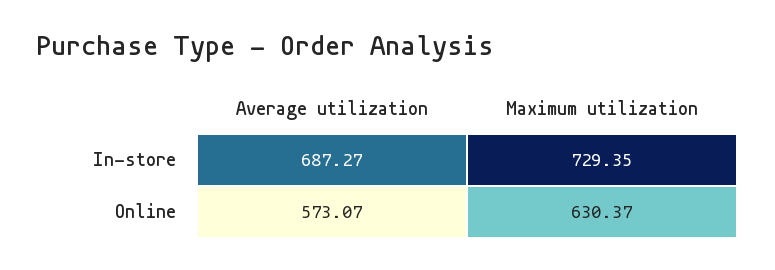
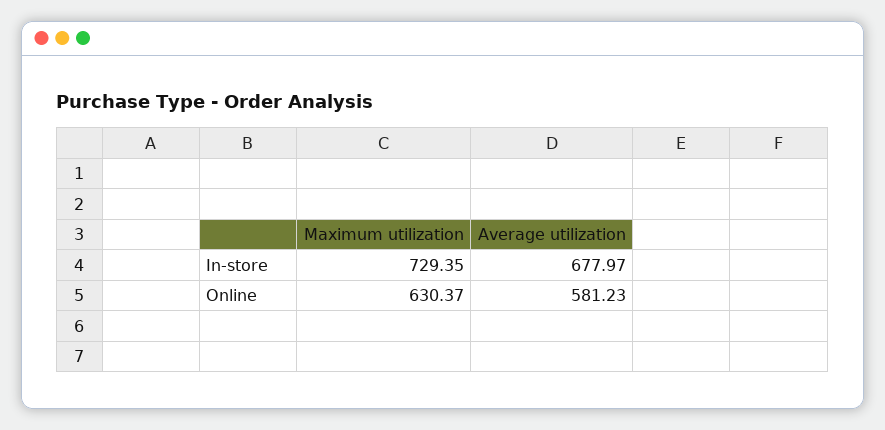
Average utilization, In-store: 687.27 -> 677.97
Average utilization, Online: 573.07 -> 581.23

